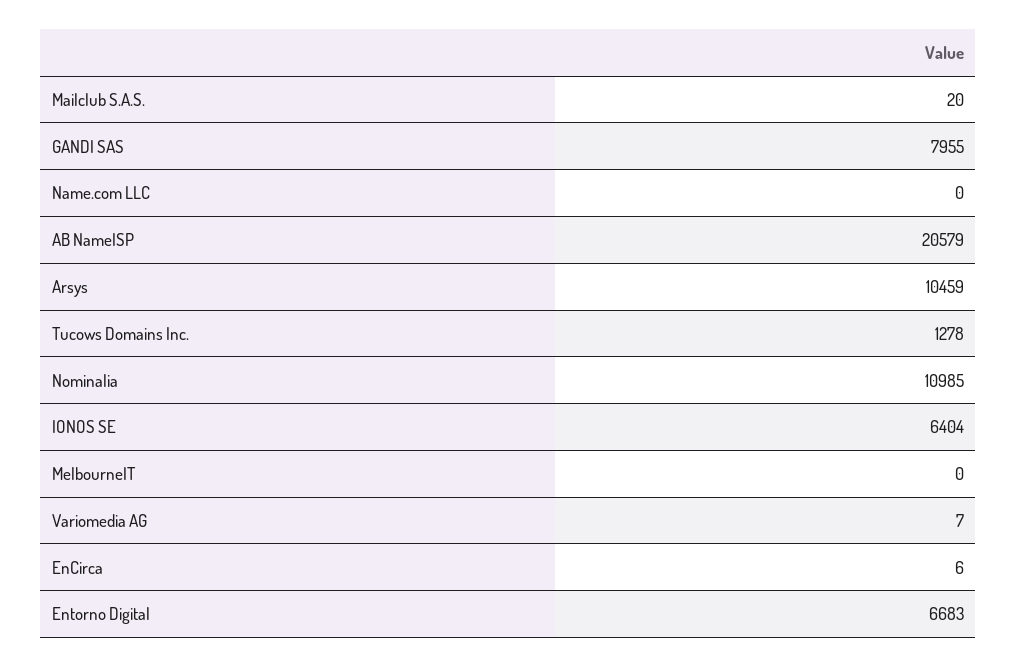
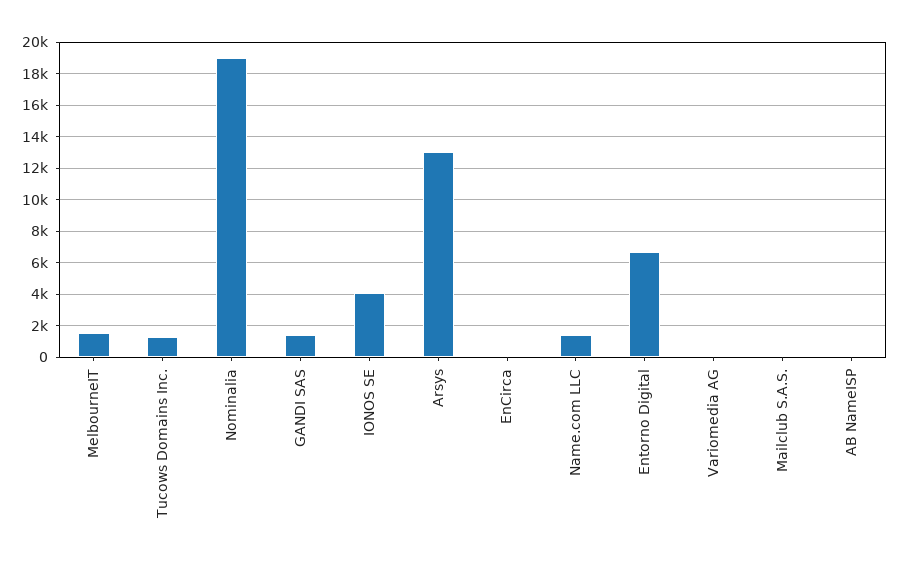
GANDI SAS: 7955 -> 1500
Name.com LLC: 0 -> 1500
AB NameISP: 20579 -> 0
Arsys: 10459 -> 13000
Nominalia: 10985 -> 19000
IONOS SE: 6404 -> 4000
MelbourneIT: 0 -> 1500

